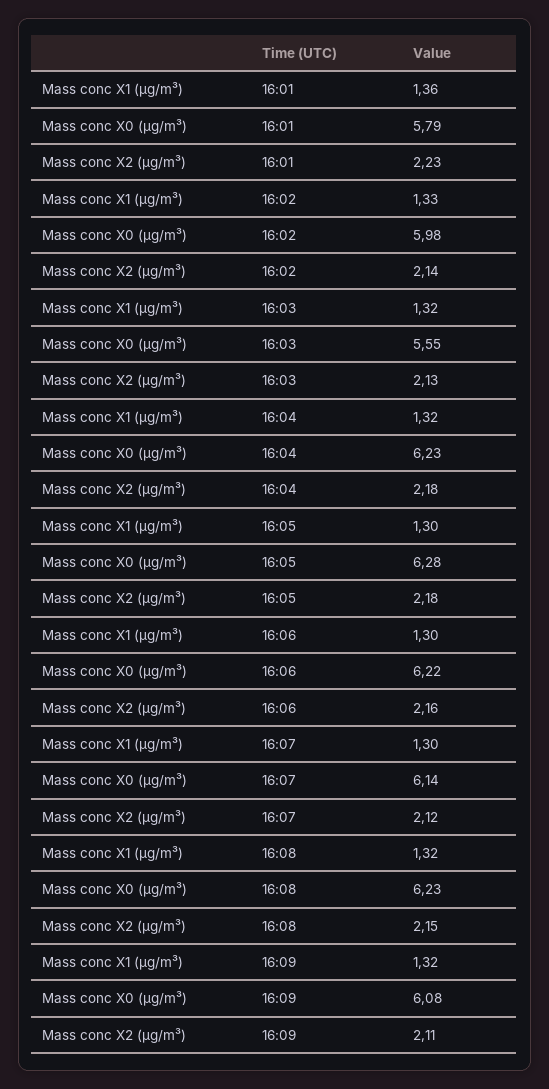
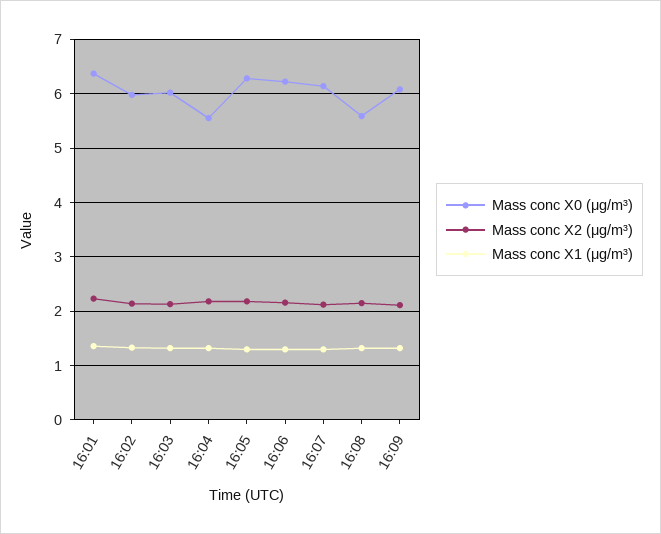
Mass conc X0 (μg/m³), 16:01: 5.79 -> 6.4
Mass conc X0 (μg/m³), 16:03: 5.55 -> 6
Mass conc X0 (μg/m³), 16:04: 6.23 -> 5.6
Mass conc X0 (μg/m³), 16:08: 6.23 -> 5.6

